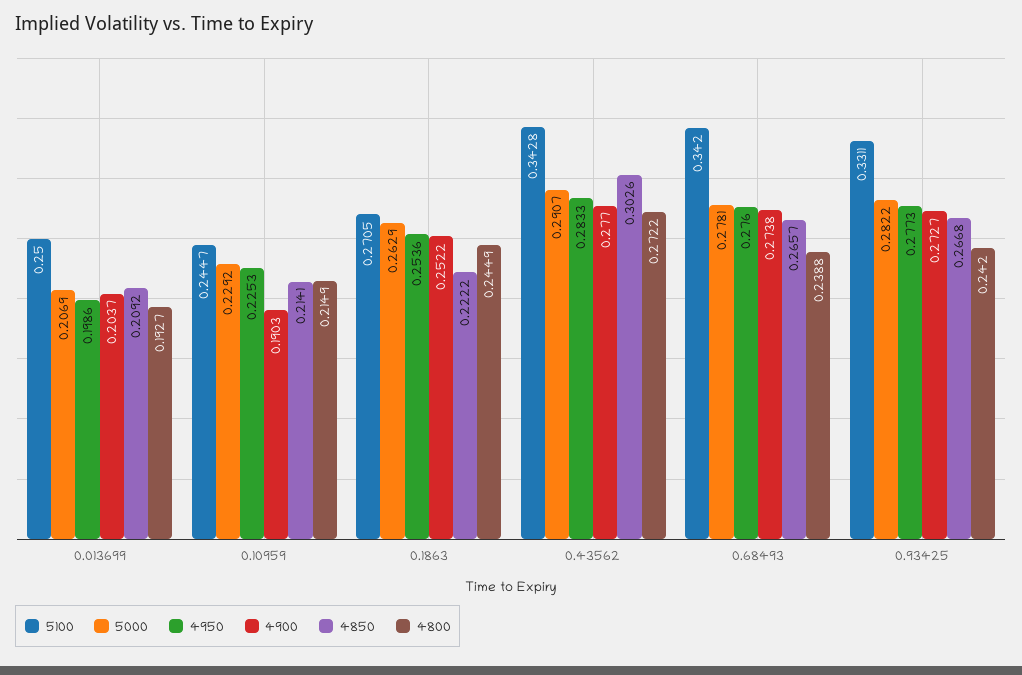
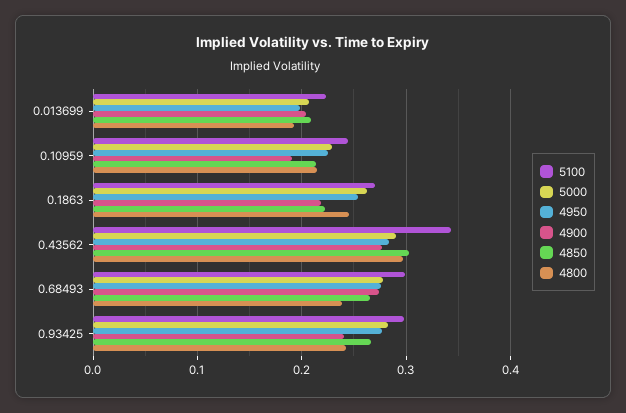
5100, 0.013699: 0.25 -> 0.22
4900, 0.1863: 0.2522 -> 0.22
4800, 0.43562: 0.2722 -> 0.3
5100, 0.68493: 0.342 -> 0.3
5100, 0.93425: 0.3311 -> 0.3
4900, 0.93425: 0.2727 -> 0.24

